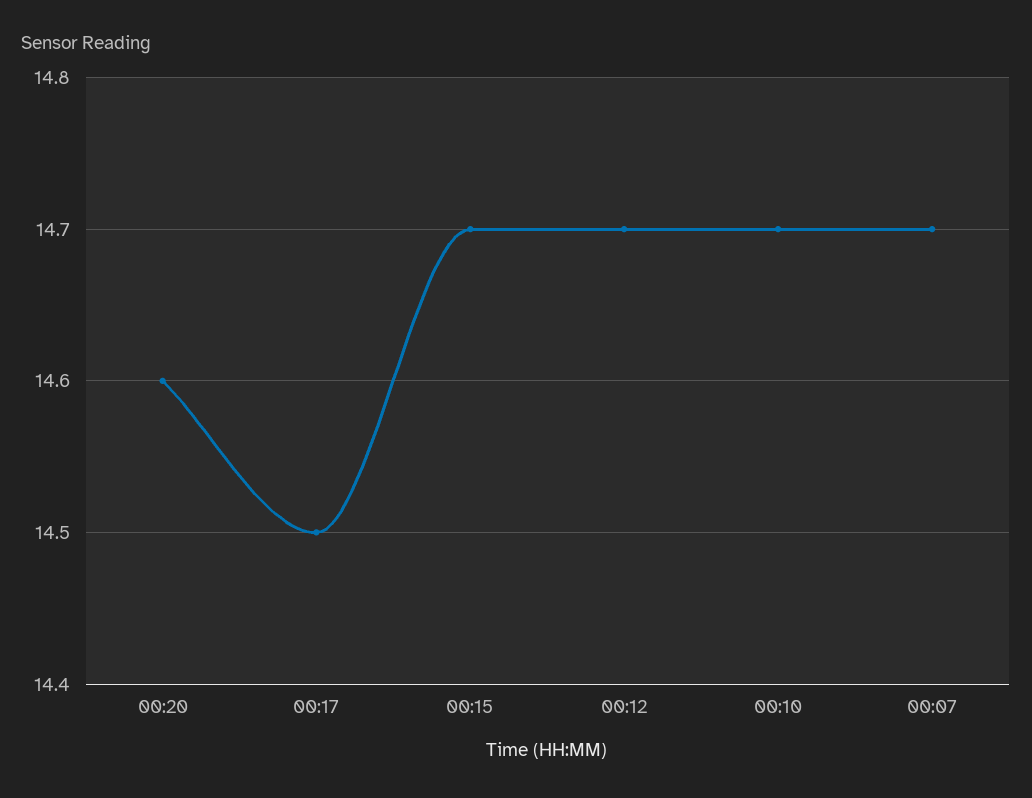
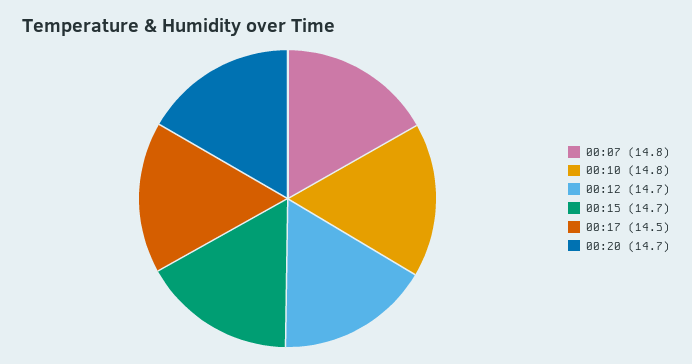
00:20: 14.6 -> 14.7
00:10: 14.7 -> 14.8
00:07: 14.7 -> 14.8

